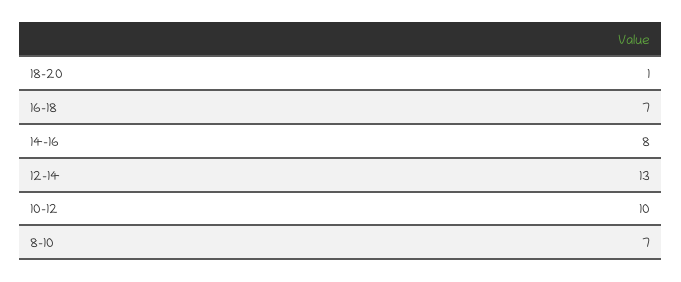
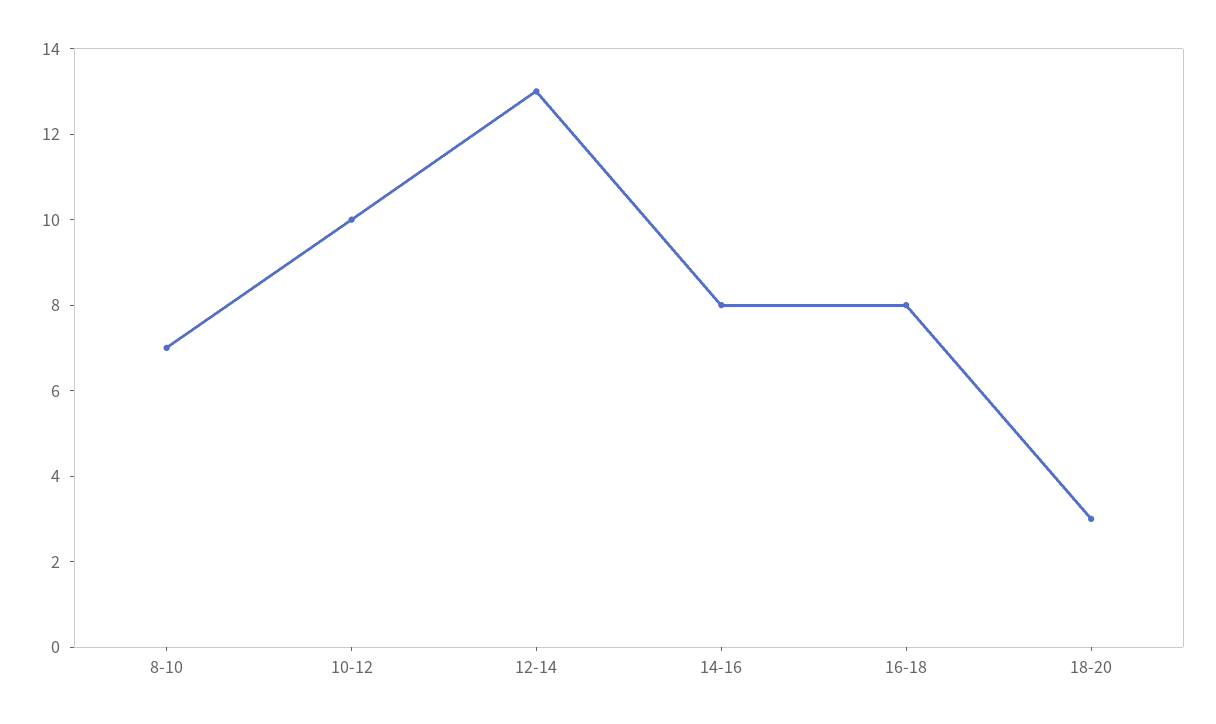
18-20: 1 -> 3
16-18: 7 -> 8

